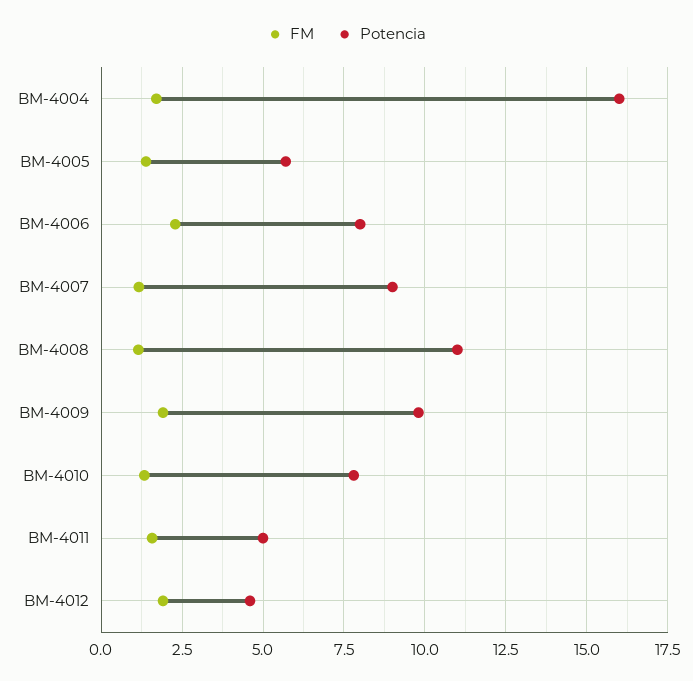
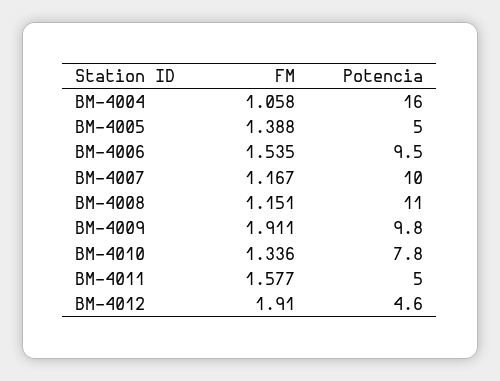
FM, BM-4004: 1.75 -> 1.058
Potencia, BM-4005: 5.75 -> 5
FM, BM-4006: 2.25 -> 1.535
Potencia, BM-4006: 8 -> 9.5
Potencia, BM-4007: 9 -> 10

